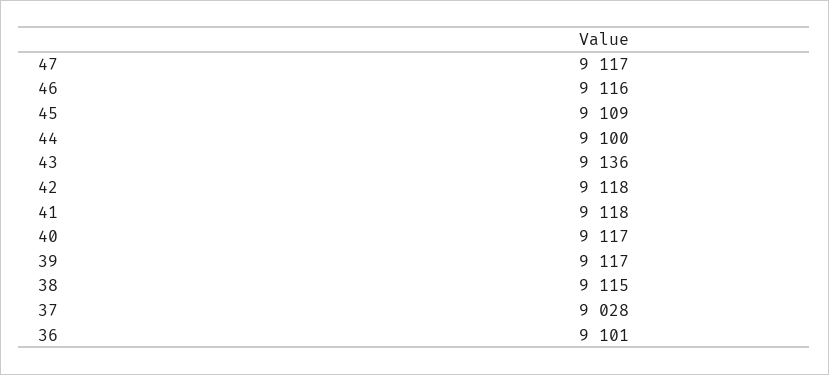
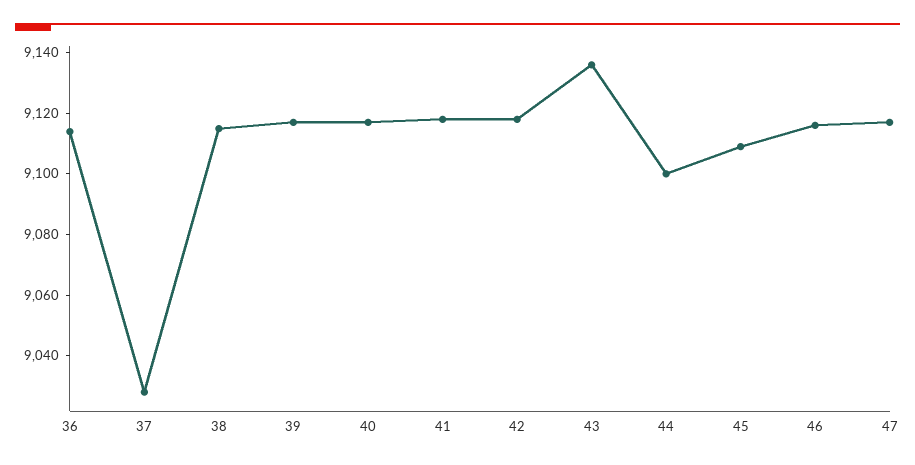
36: 9101 -> 9115

